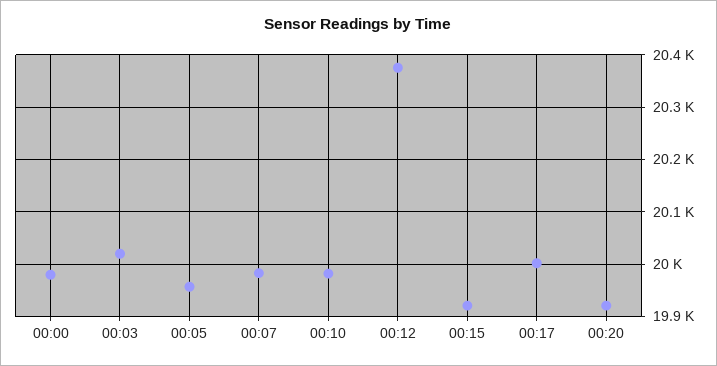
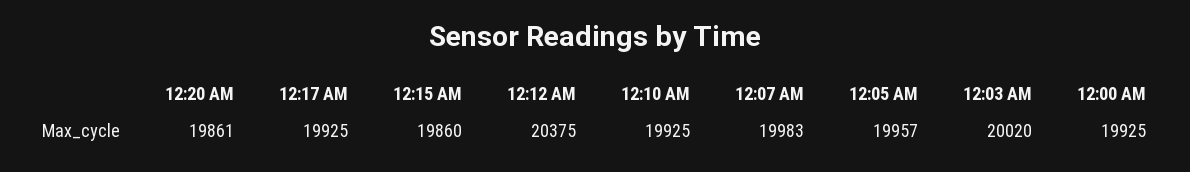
00:00: 19980 -> 19925
00:10: 19980 -> 19925
00:15: 19920 -> 19860
00:17: 20000 -> 19925
00:20: 19920 -> 19861

